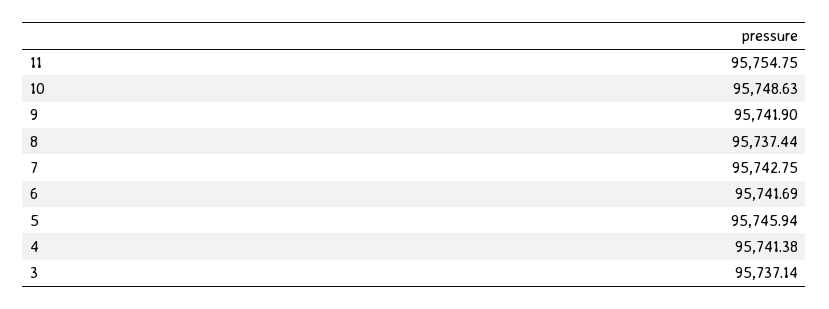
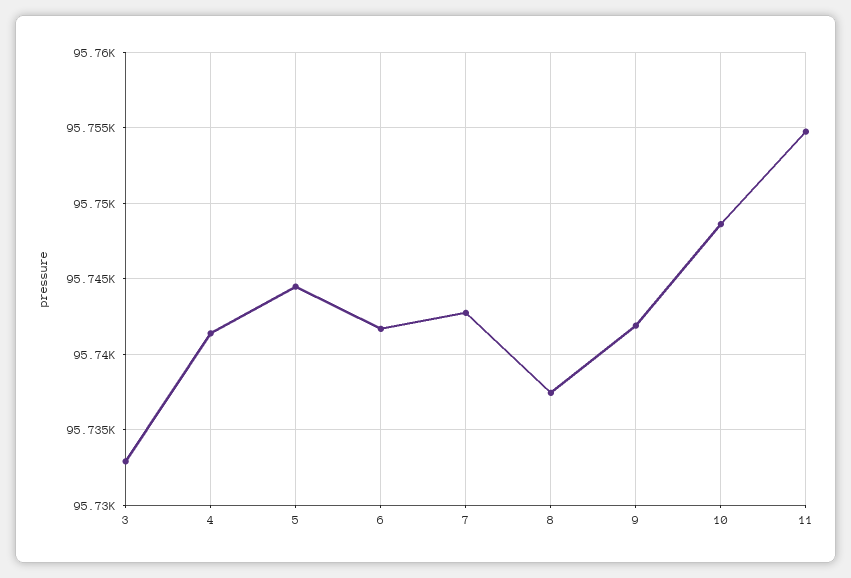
5: 95745.94 -> 95744.5
3: 95737.14 -> 95733

